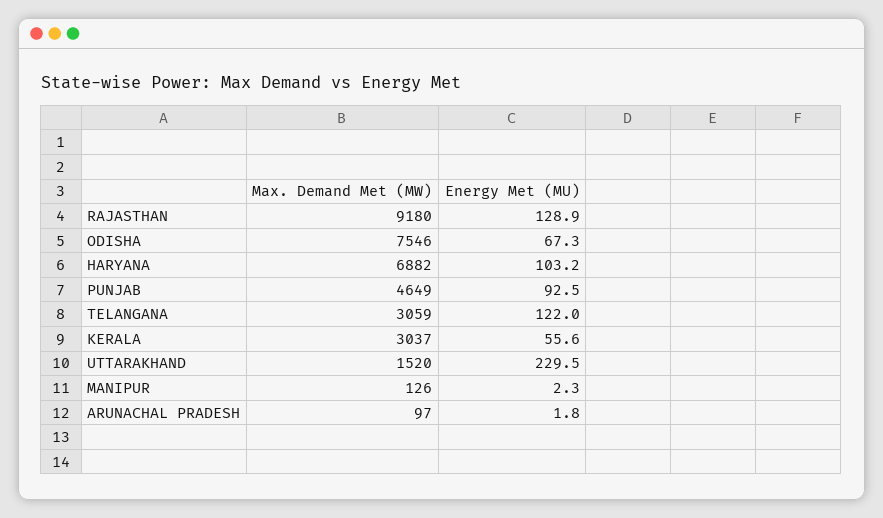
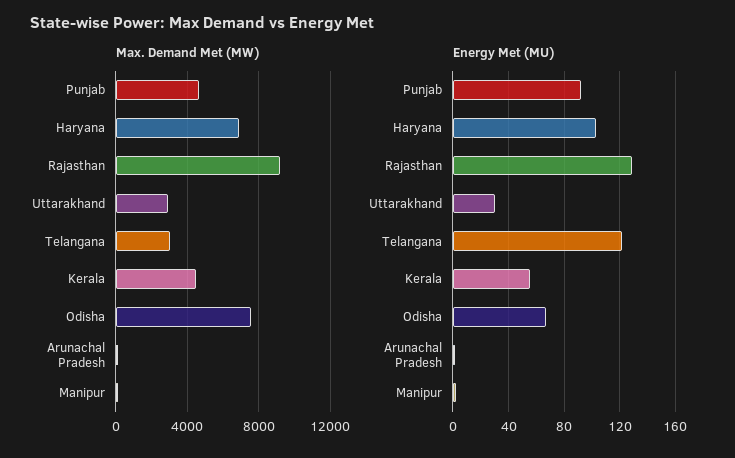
Max. Demand Met (MW), KERALA: 3037 -> 4500
Max. Demand Met (MW), UTTARAKHAND: 1520 -> 3000
Energy Met (MU), UTTARAKHAND: 229.5 -> 30

